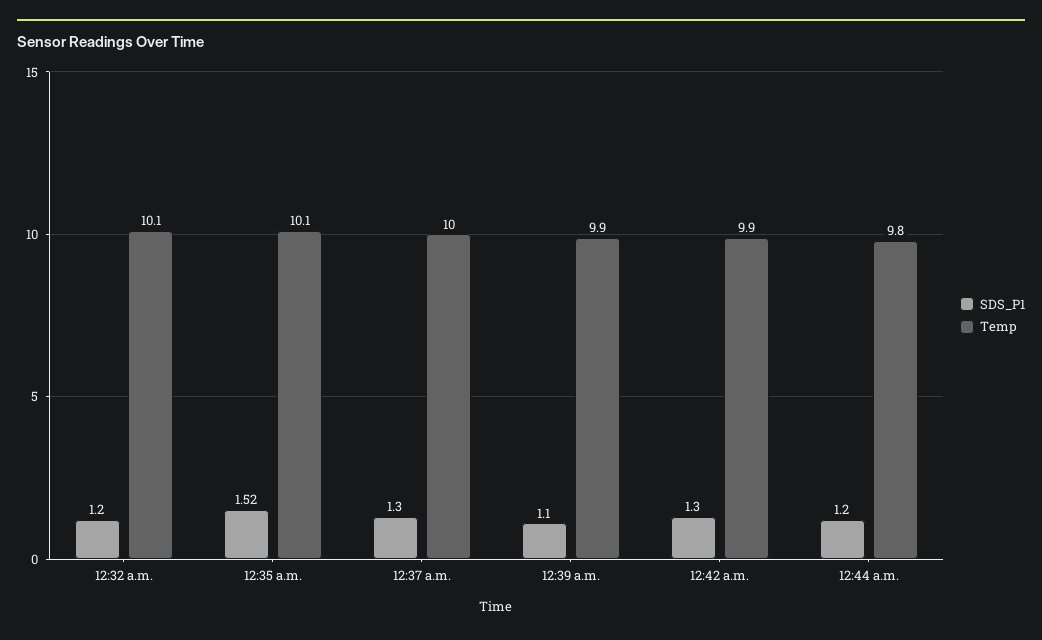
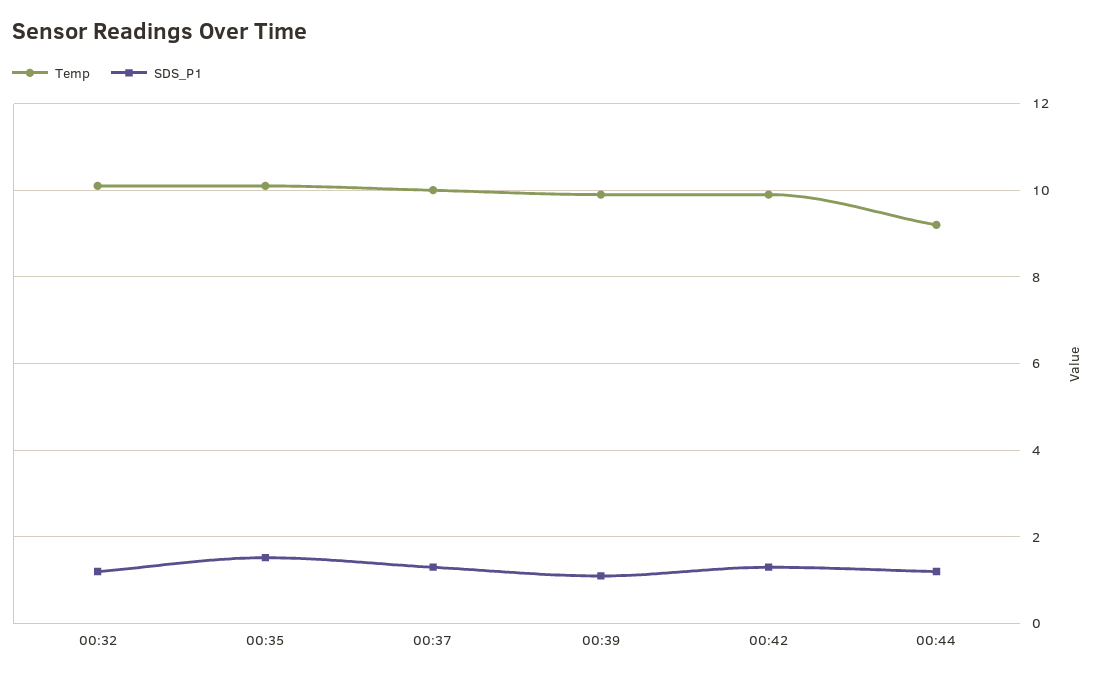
Temp, 12:44 a.m.: 9.8 -> 9.2

